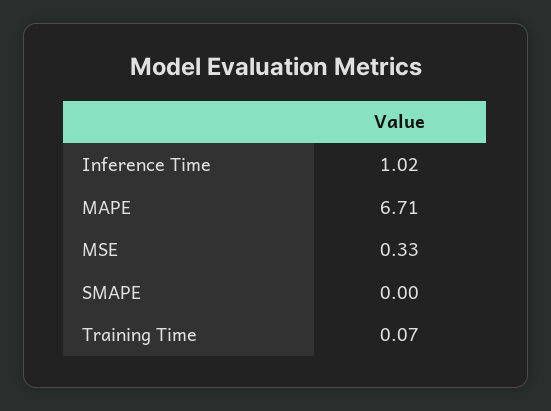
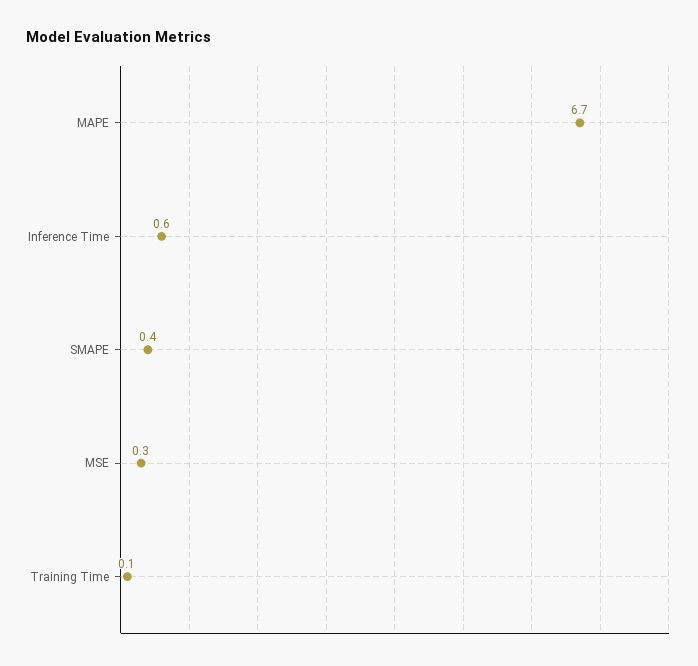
Inference Time: 1.02 -> 0.6
SMAPE: 0 -> 0.4

